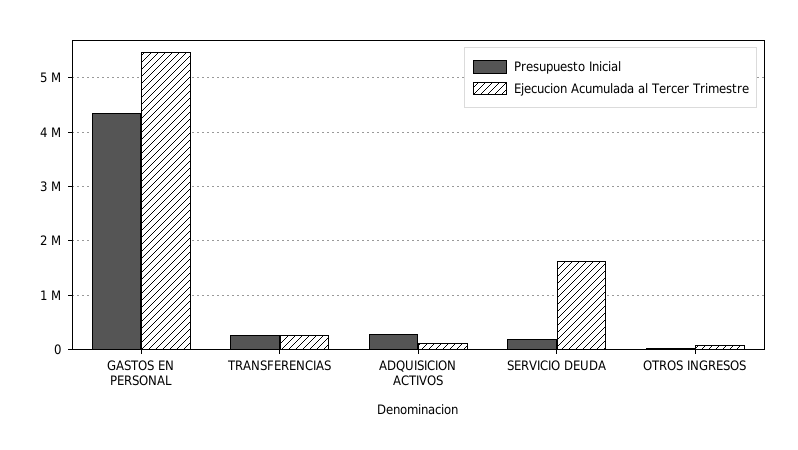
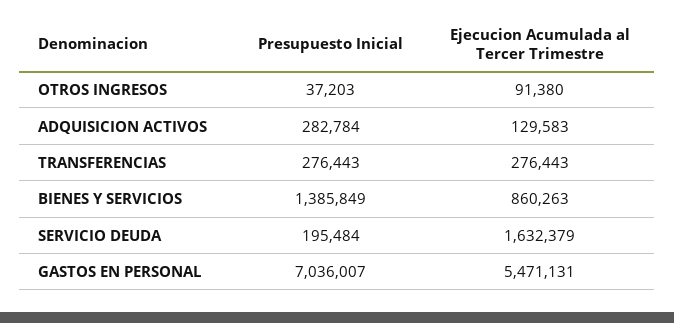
Presupuesto Inicial, GASTOS EN PERSONAL: 4400000 -> 7036007
Presupuesto Inicial, BIENES Y SERVICIOS: none -> 1385849
Ejecucion Acumulada al Tercer Trimestre, BIENES Y SERVICIOS: none -> 860263

